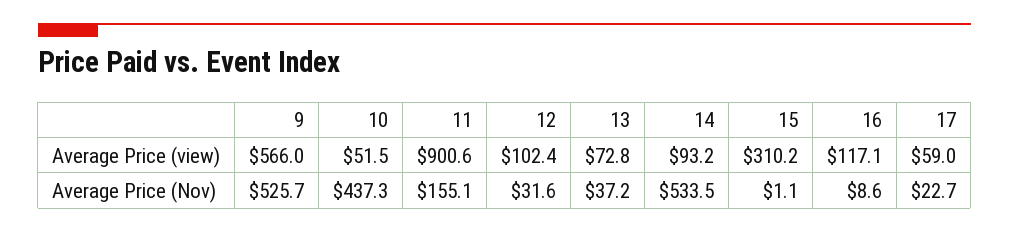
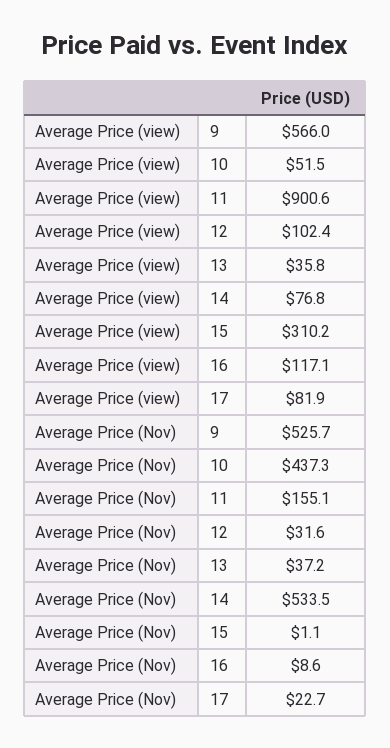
13, Average Price (view): 72.8 -> 35.8
14, Average Price (view): 93.2 -> 76.8
17, Average Price (view): 59 -> 81.9

